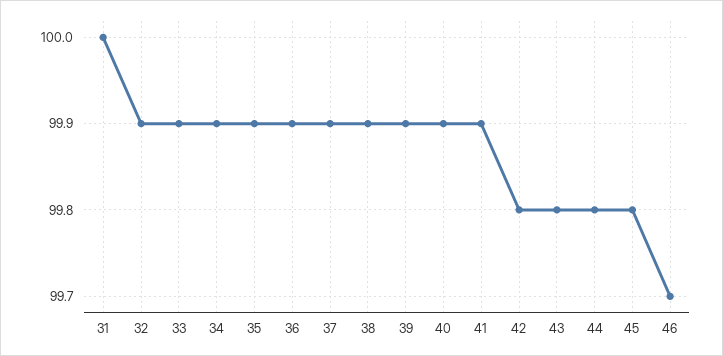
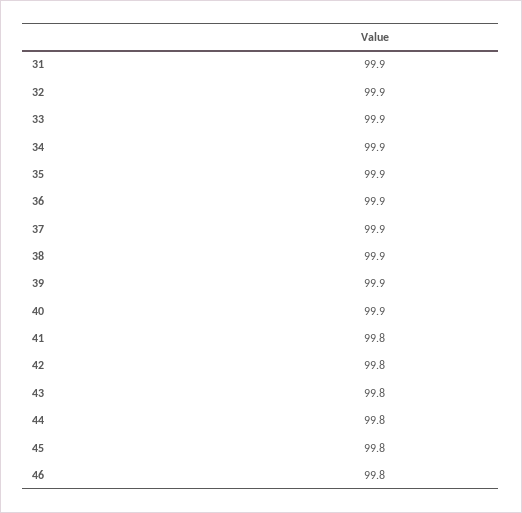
31: 100 -> 99.9
41: 99.9 -> 99.8
46: 99.7 -> 99.8

